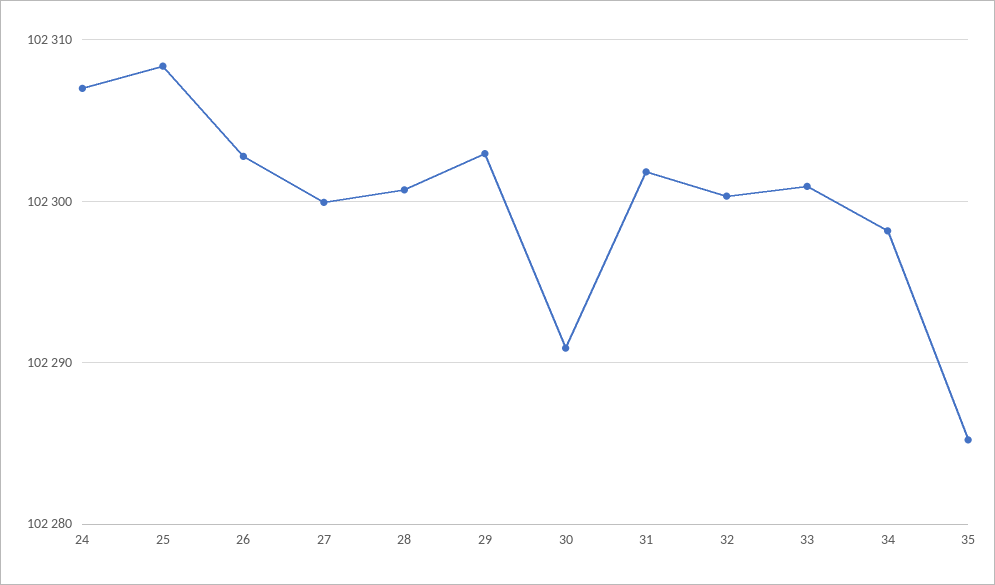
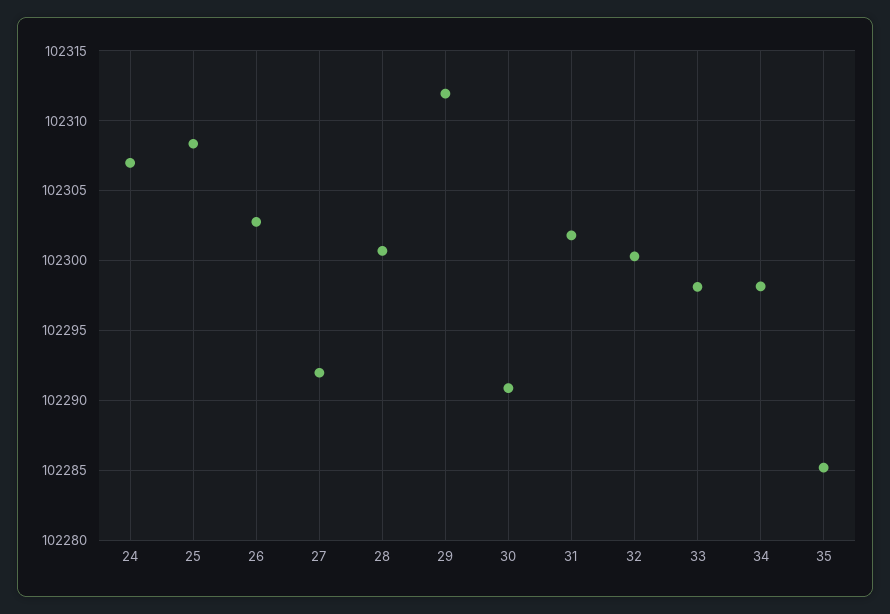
27: 102300 -> 102292
29: 102303 -> 102312
33: 102301 -> 102298

